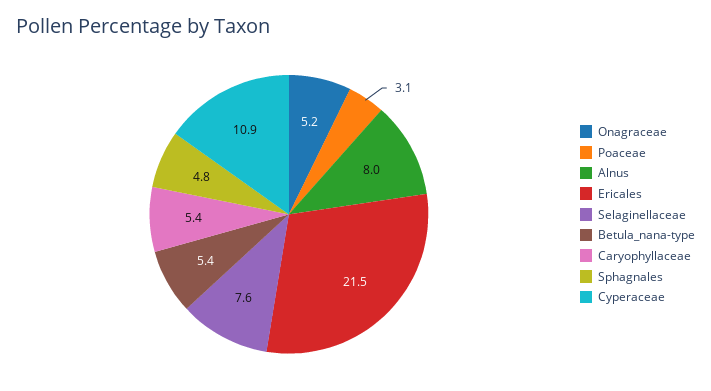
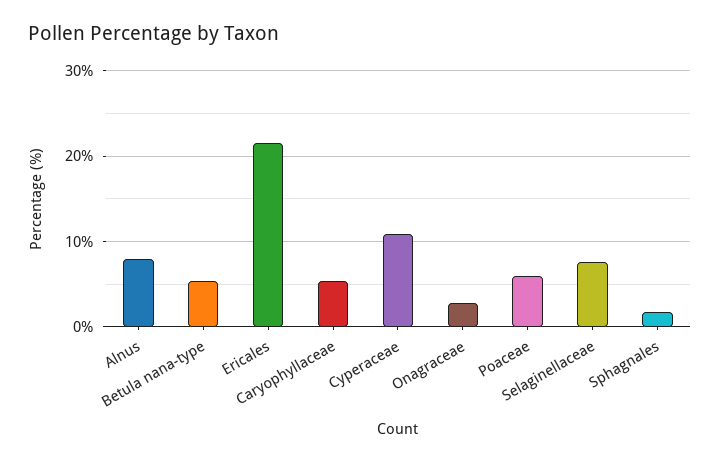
Onagraceae: 5.2 -> 3
Poaceae: 3.1 -> 6
Sphagnales: 4.8 -> 2

